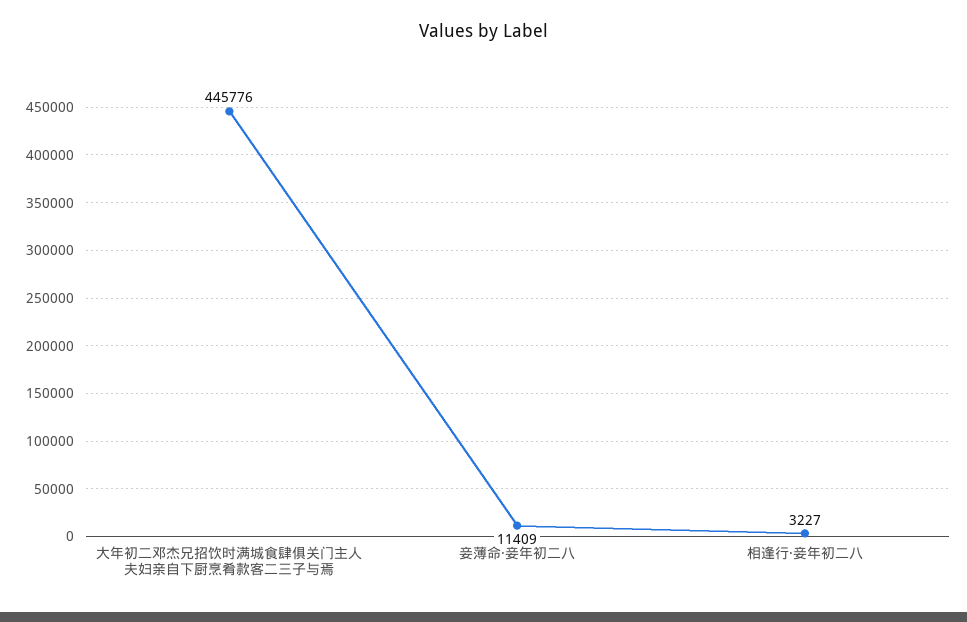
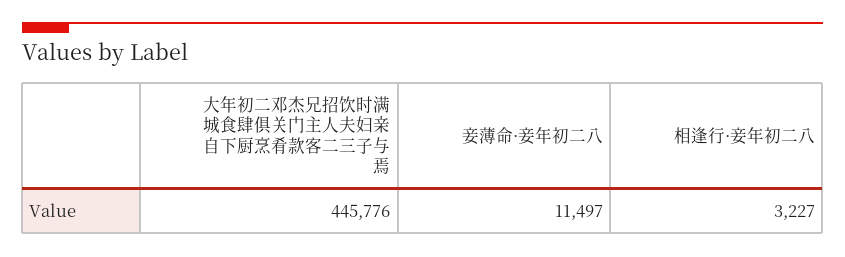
妾薄命·妾年初二八: 11409 -> 11497

